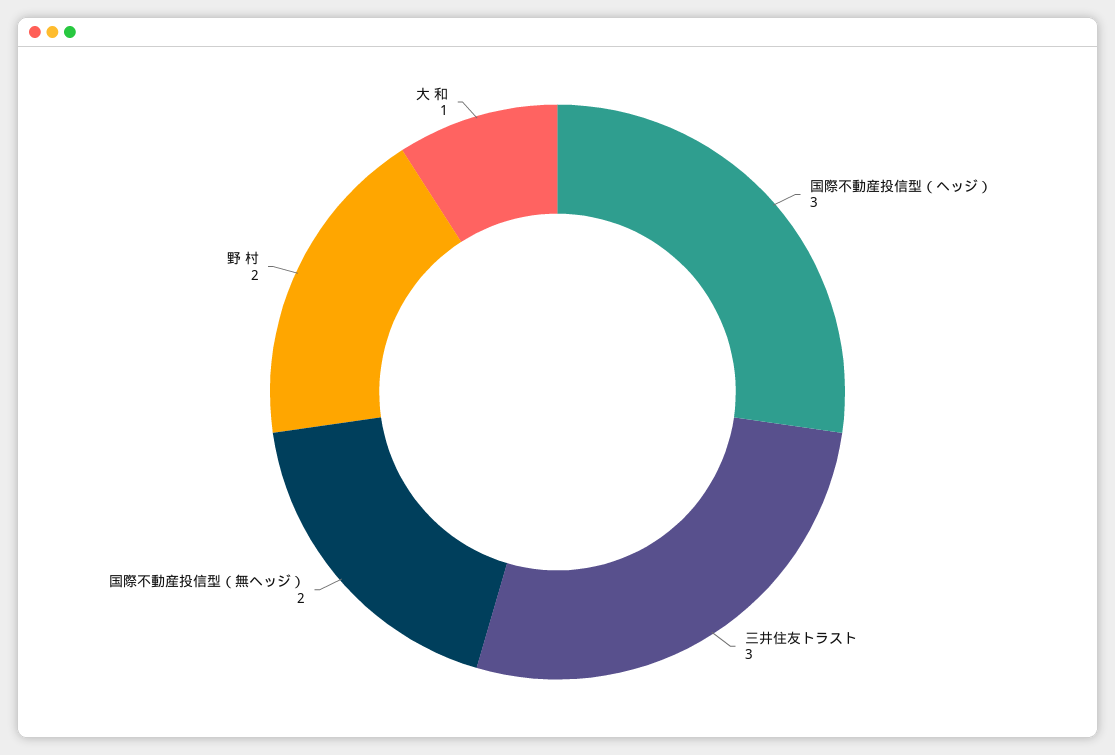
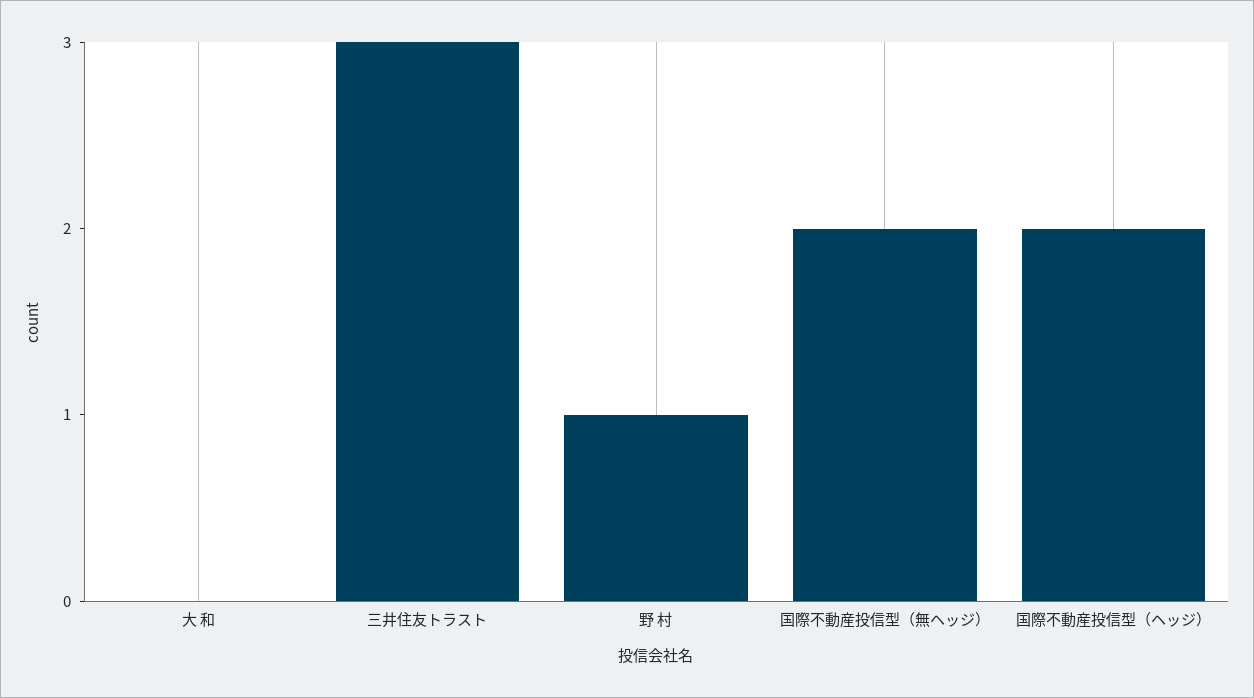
国際不動産投信型（ヘッジ）: 3 -> 2
野 村: 2 -> 1
大 和: 1 -> 0

